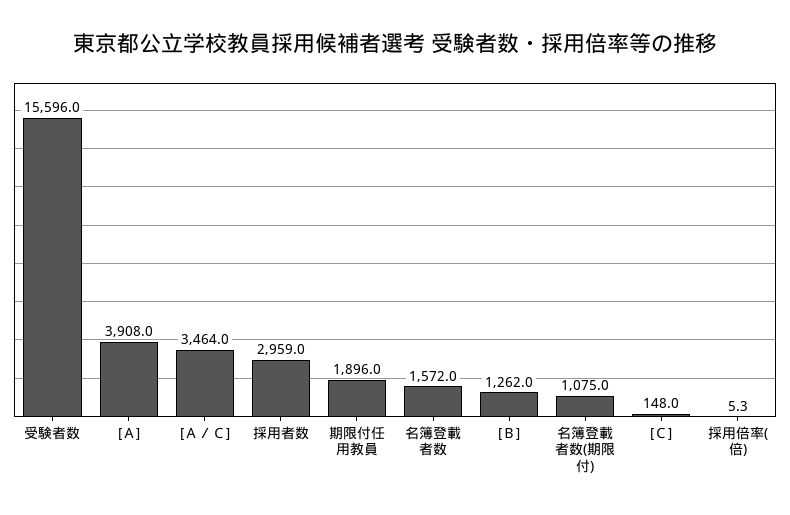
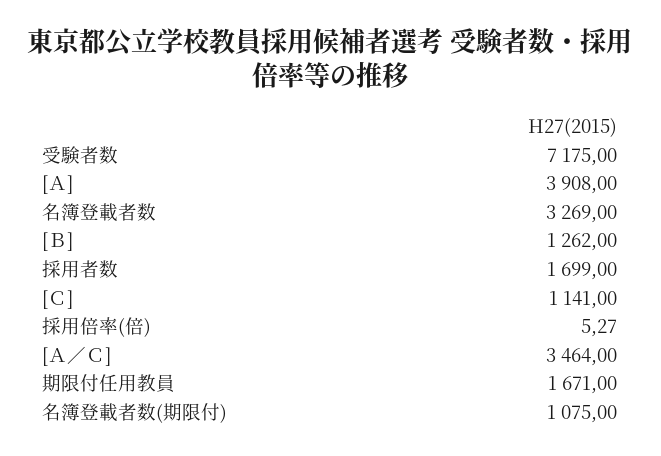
受験者数: 15596 -> 7175
採用者数: 2959 -> 1699
期限付任用教員: 1896 -> 1671
名簿登載者数: 1572 -> 3269
[Ｃ]: 148 -> 1141

